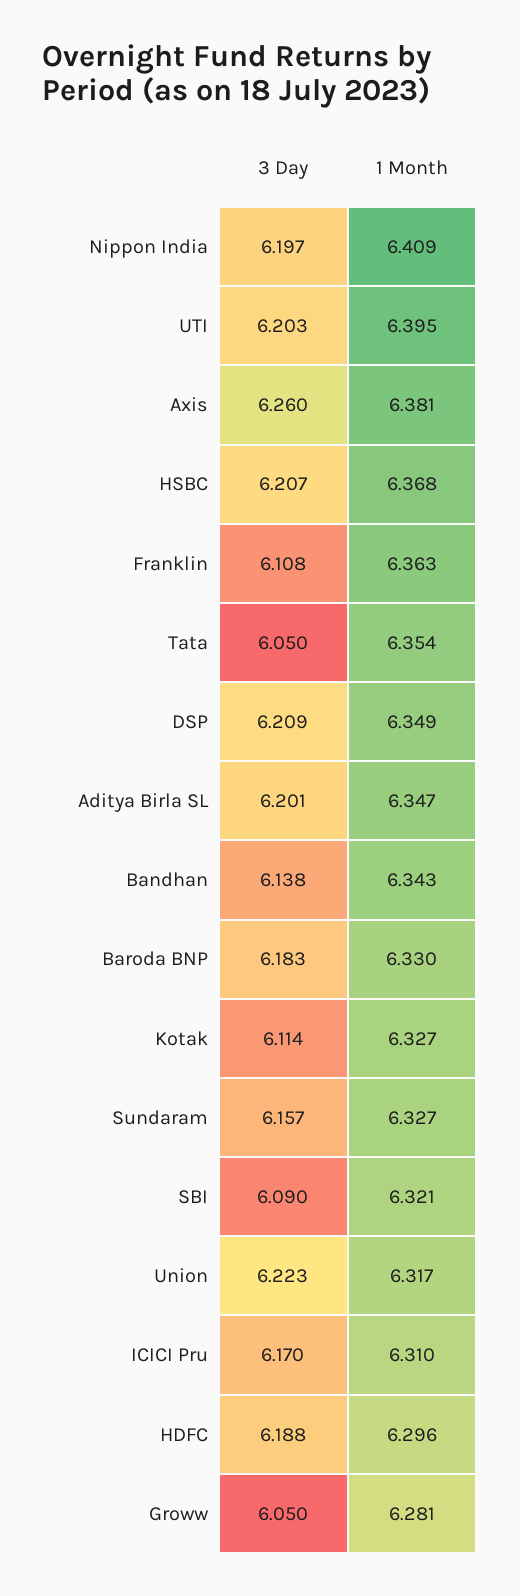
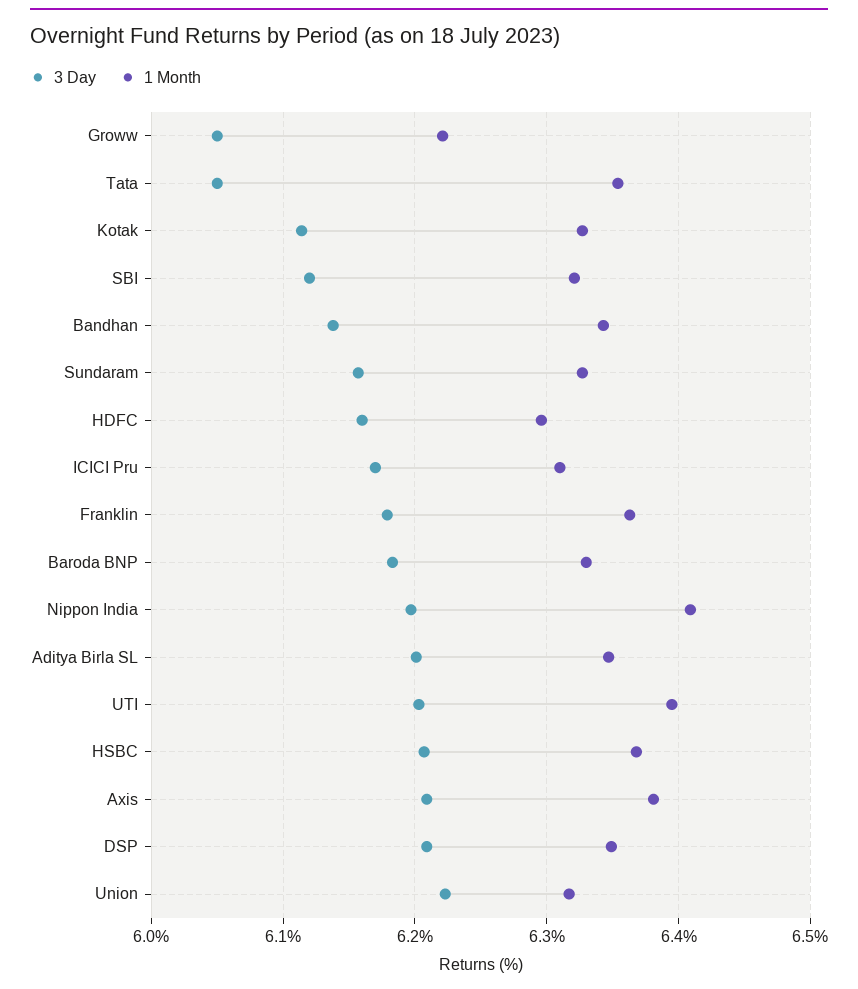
3 Day, Axis: 6.26 -> 6.21
3 Day, Franklin: 6.108 -> 6.18
3 Day, SBI: 6.09 -> 6.12
3 Day, HDFC: 6.188 -> 6.16
1 Month, Groww: 6.281 -> 6.22

